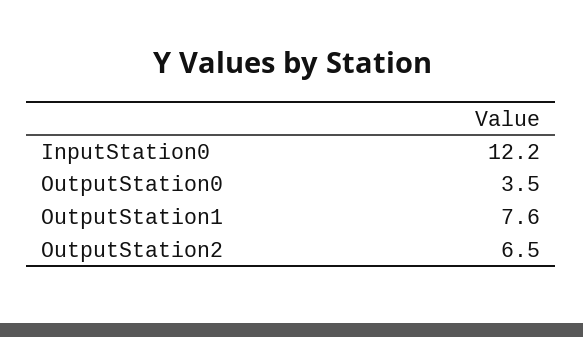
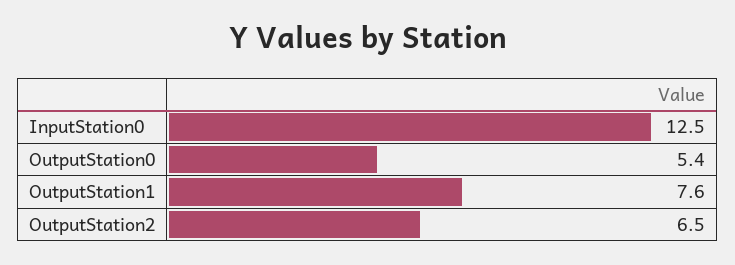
InputStation0: 12.2 -> 12.5
OutputStation0: 3.5 -> 5.4

